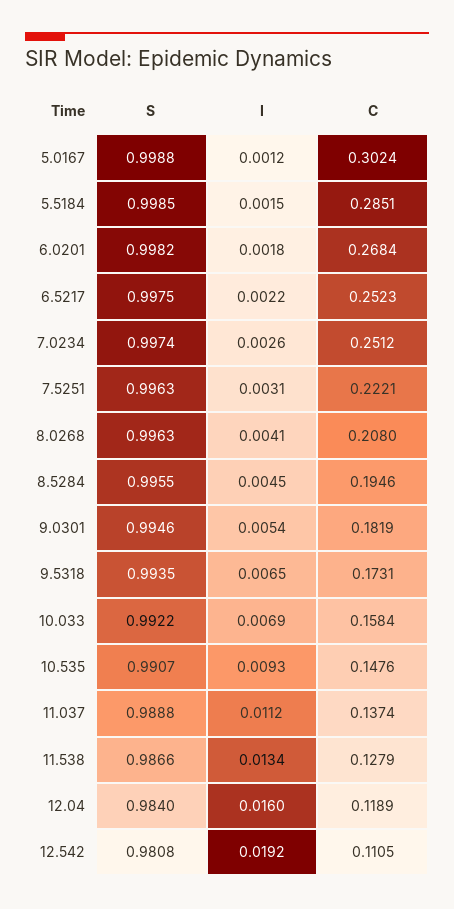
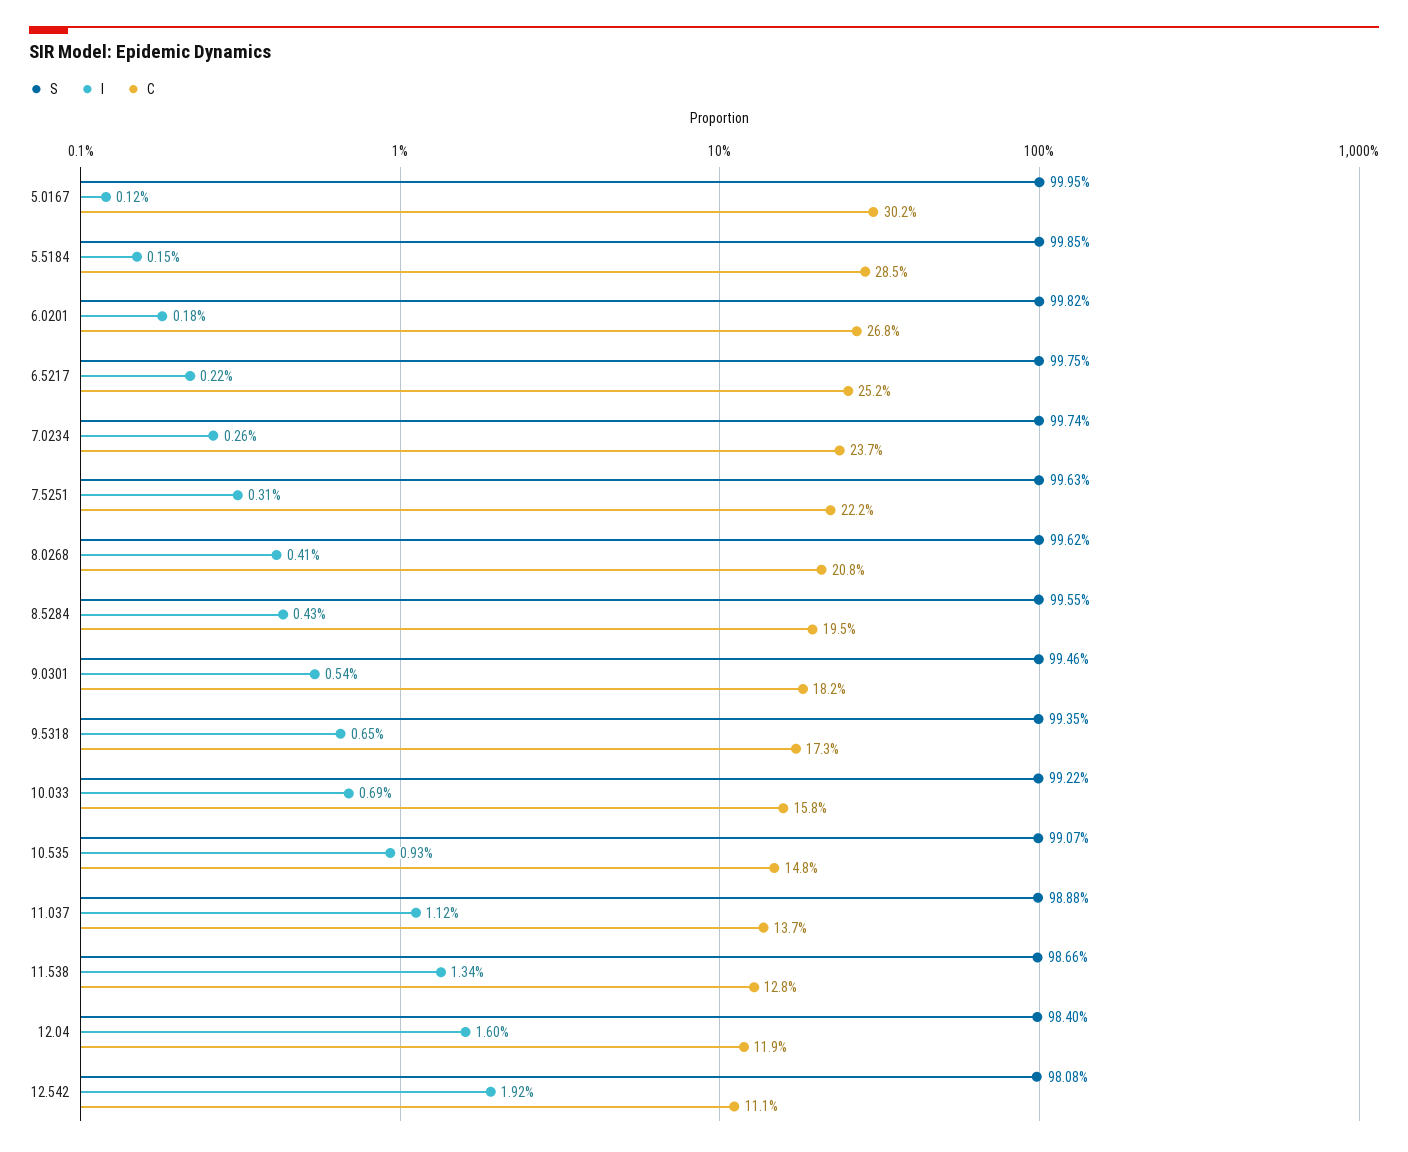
S, 5.0167: 0.9988 -> 0.9995
C, 7.0234: 0.2512 -> 0.237
S, 8.0268: 0.9963 -> 0.9962
I, 8.5284: 0.0045 -> 0.0043

